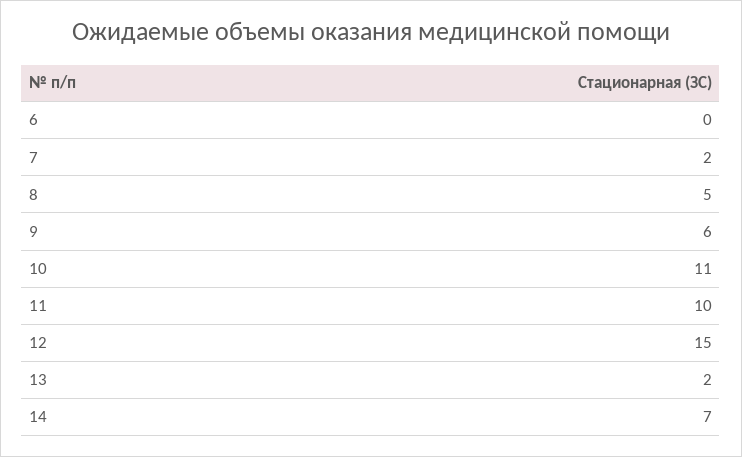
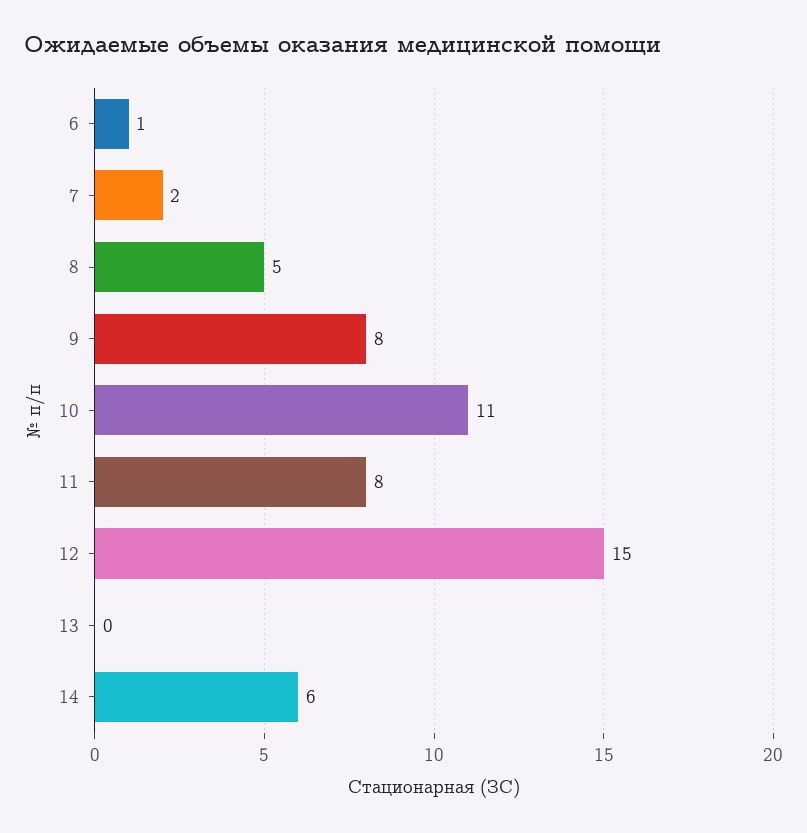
6: 0 -> 1
9: 6 -> 8
11: 10 -> 8
13: 2 -> 0
14: 7 -> 6

